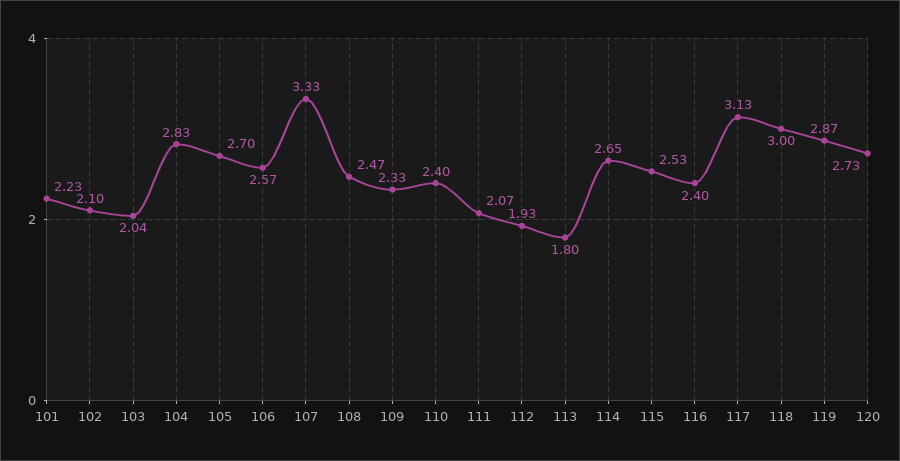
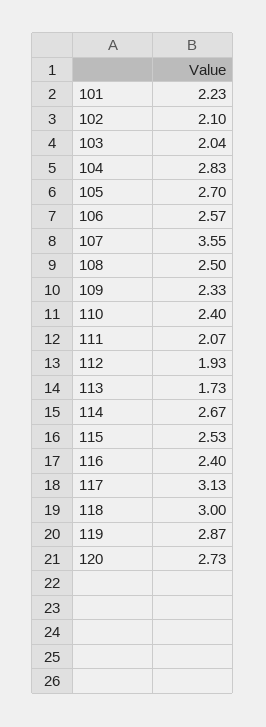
107: 3.33 -> 3.55
108: 2.47 -> 2.5
113: 1.8 -> 1.73
114: 2.65 -> 2.67

